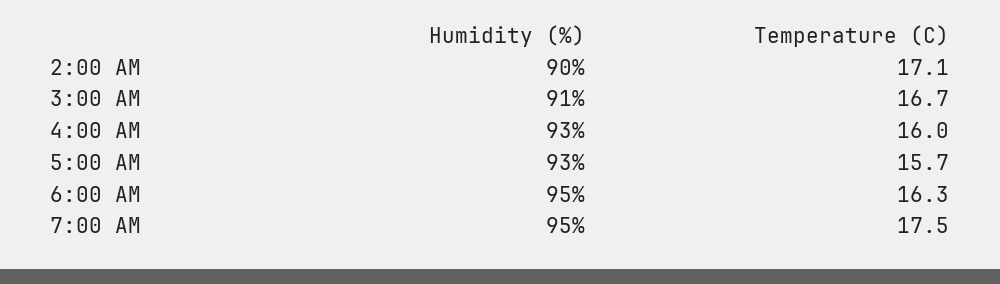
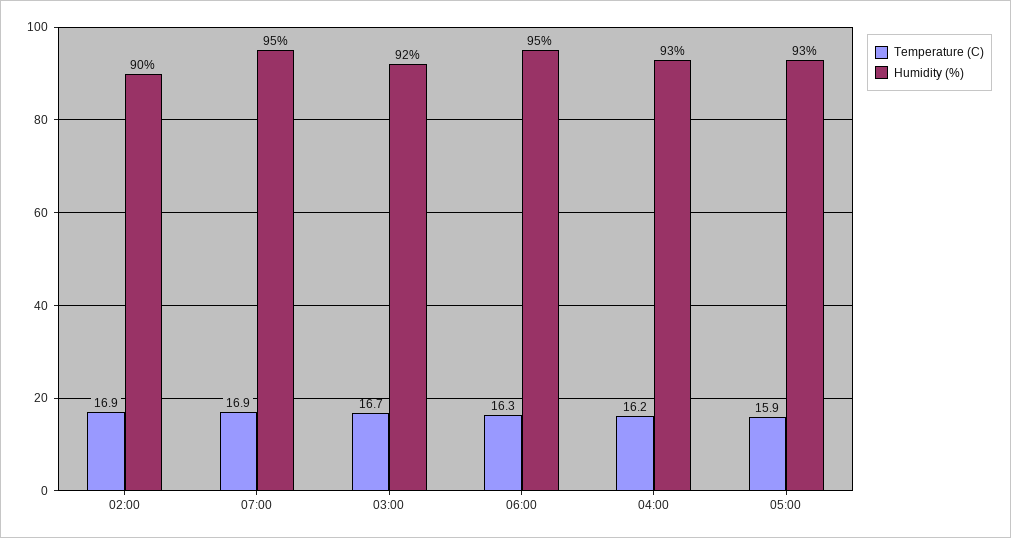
Temperature (C), 2:00 AM: 17.1 -> 16.9
Humidity (%), 3:00 AM: 91 -> 92
Temperature (C), 4:00 AM: 16 -> 16.2
Temperature (C), 5:00 AM: 15.7 -> 15.9
Temperature (C), 7:00 AM: 17.5 -> 16.9

